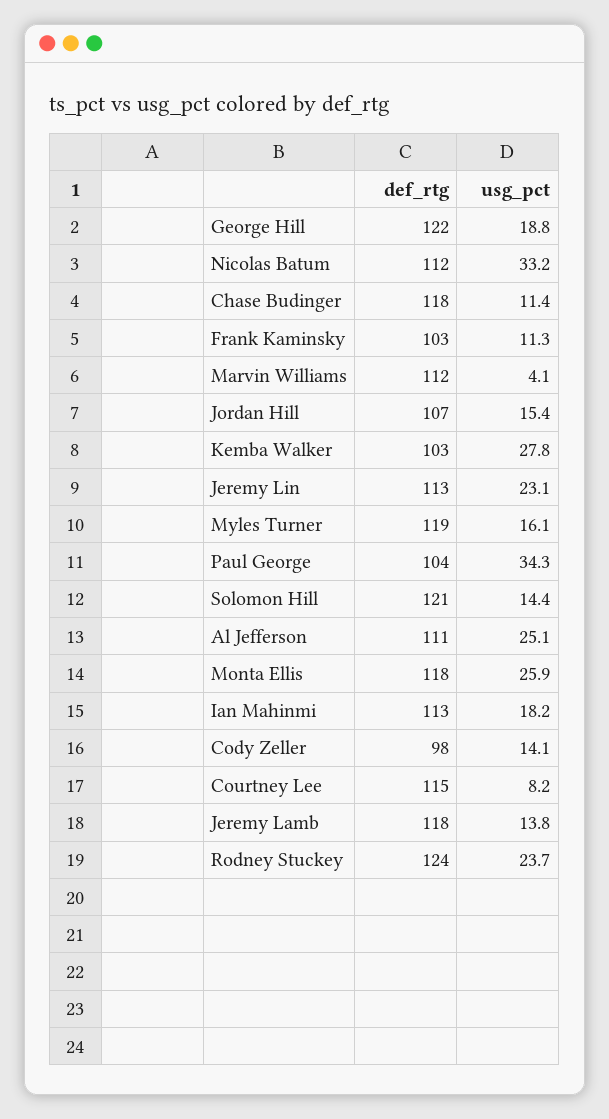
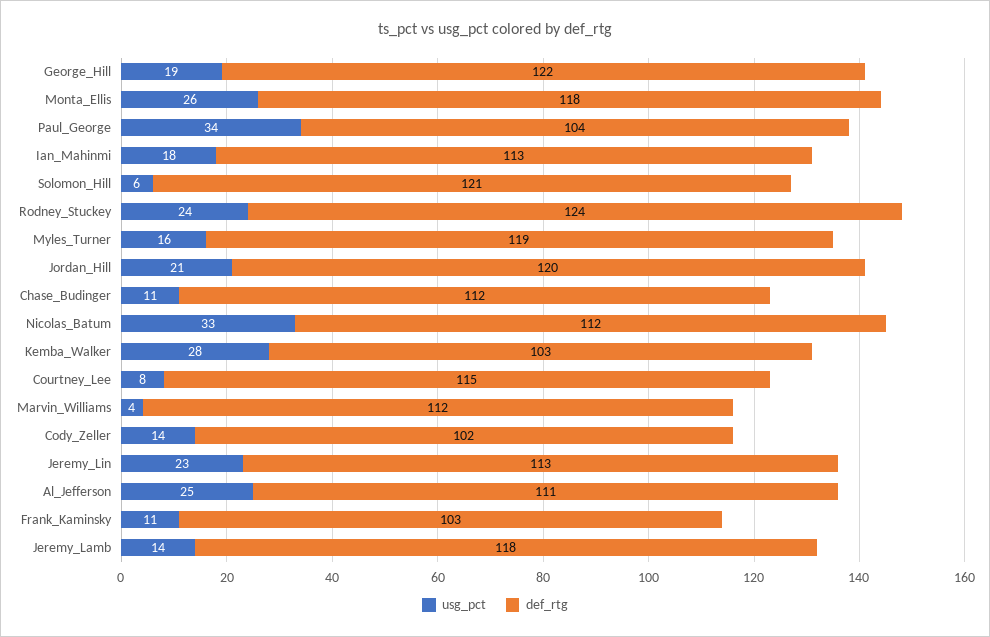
def_rtg, Chase Budinger: 118 -> 112
def_rtg, Jordan Hill: 107 -> 120
usg_pct, Jordan Hill: 15.4 -> 21
usg_pct, Solomon Hill: 14.4 -> 6
def_rtg, Cody Zeller: 98 -> 102

